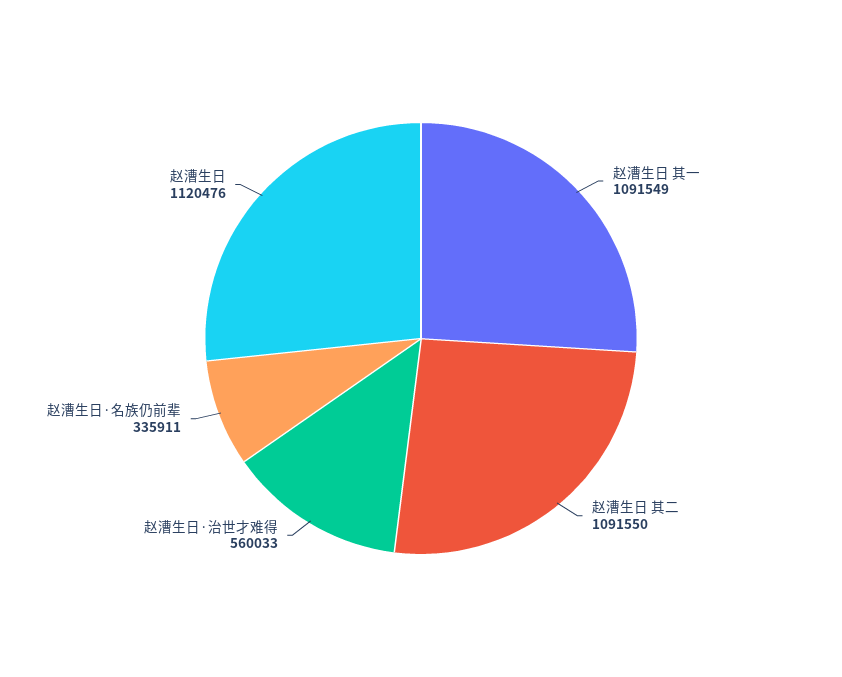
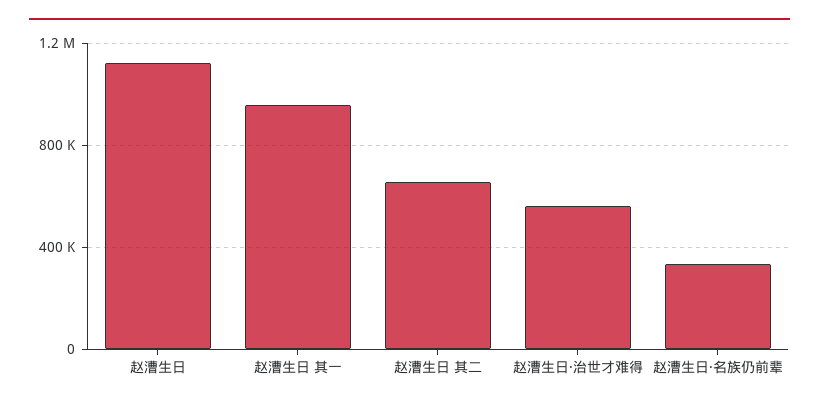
赵漕生日 其一: 1091549 -> 950000
赵漕生日 其二: 1091550 -> 650000

